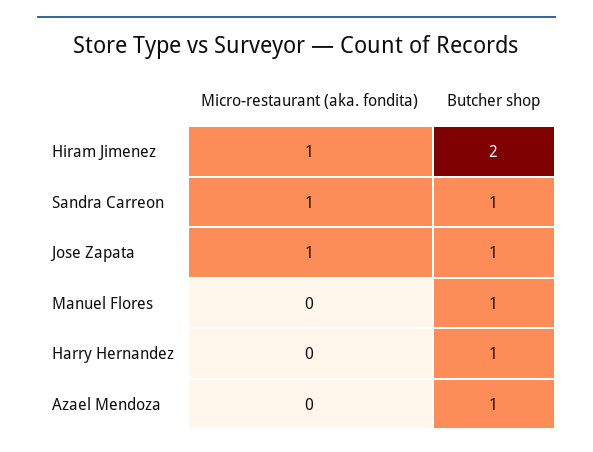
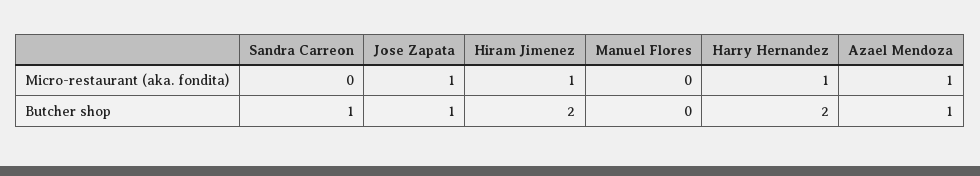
Micro-restaurant (aka. fondita), Sandra Carreon: 1 -> 0
Butcher shop, Manuel Flores: 1 -> 0
Micro-restaurant (aka. fondita), Harry Hernandez: 0 -> 1
Butcher shop, Harry Hernandez: 1 -> 2
Micro-restaurant (aka. fondita), Azael Mendoza: 0 -> 1

